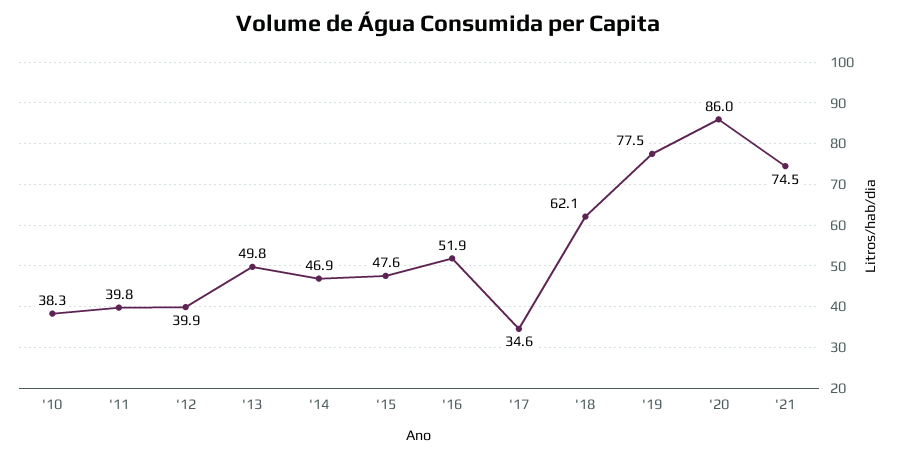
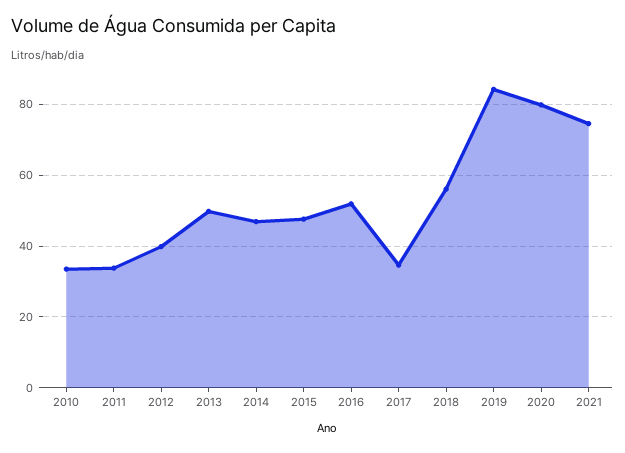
'10: 38.3 -> 34
'11: 39.8 -> 34
'18: 62.1 -> 56
'19: 77.5 -> 84
'20: 86 -> 80

